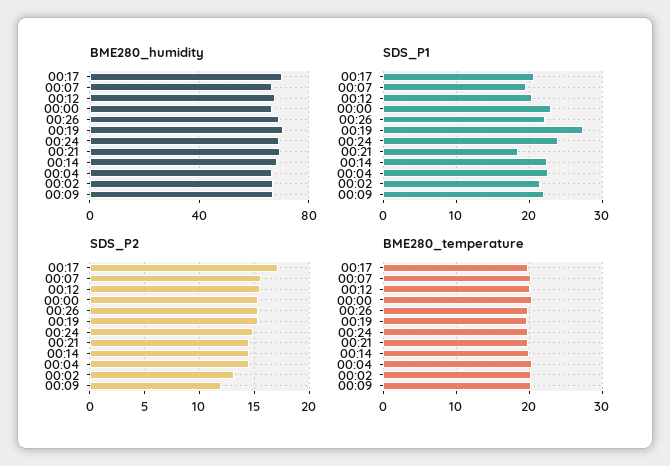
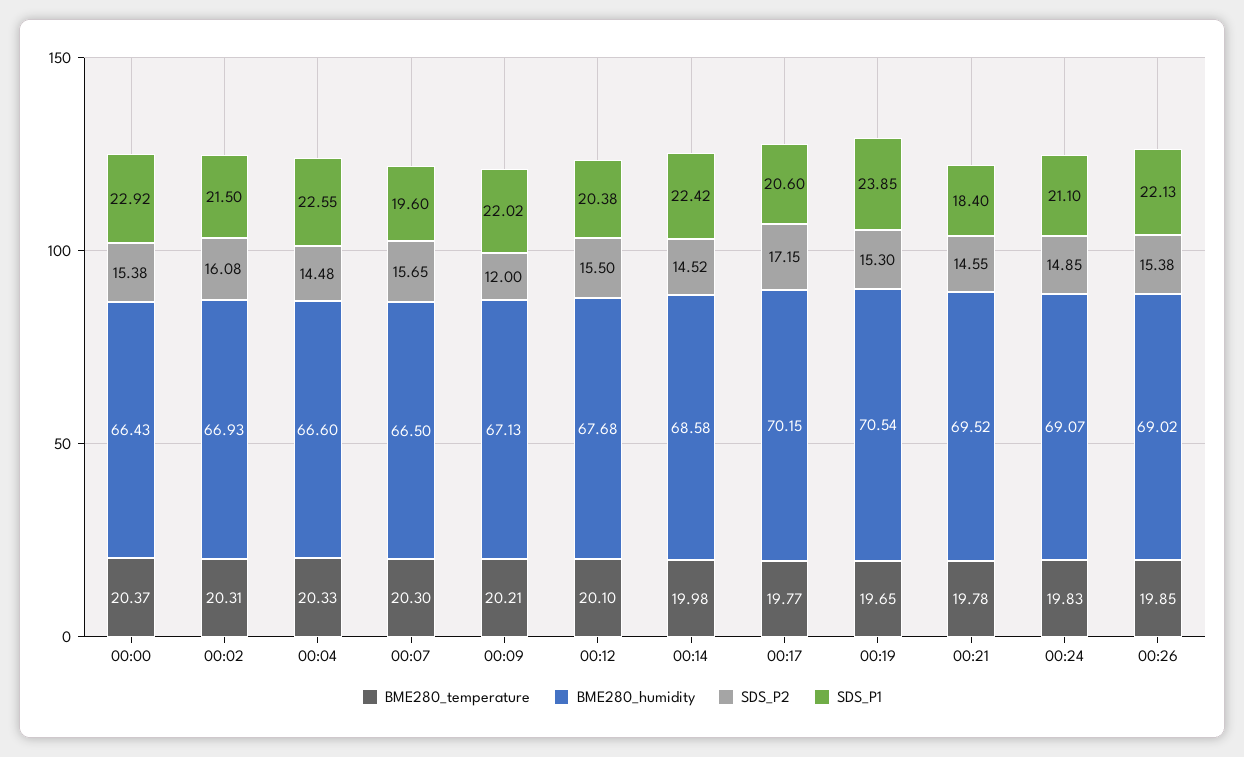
SDS_P1, 00:19: 27 -> 23.85
SDS_P1, 00:24: 24 -> 21.1
SDS_P2, 00:02: 13 -> 16.08

